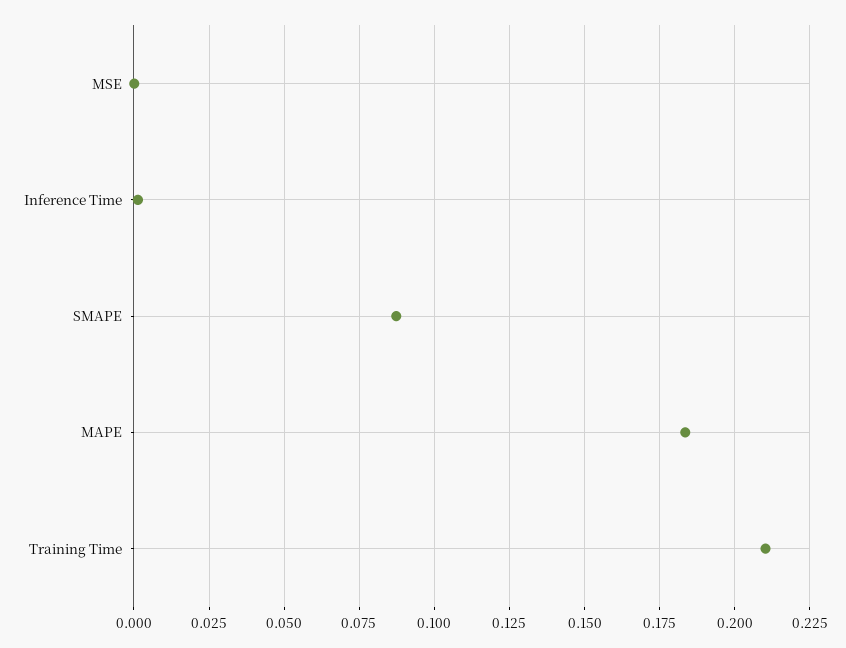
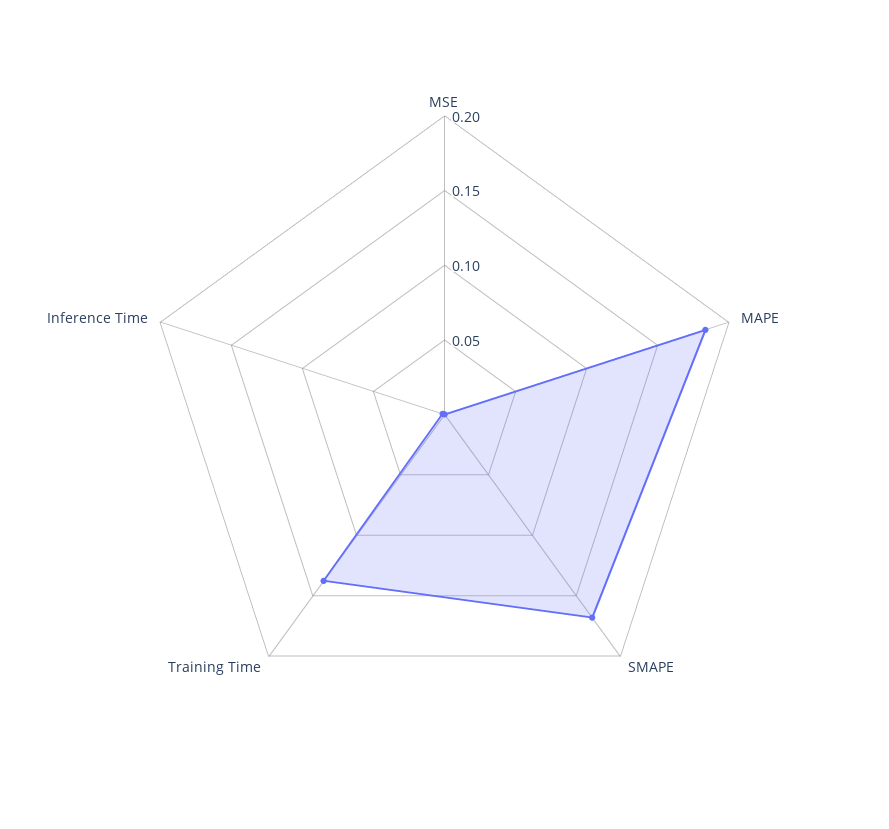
SMAPE: 0.0875 -> 0.17
Training Time: 0.21 -> 0.14

